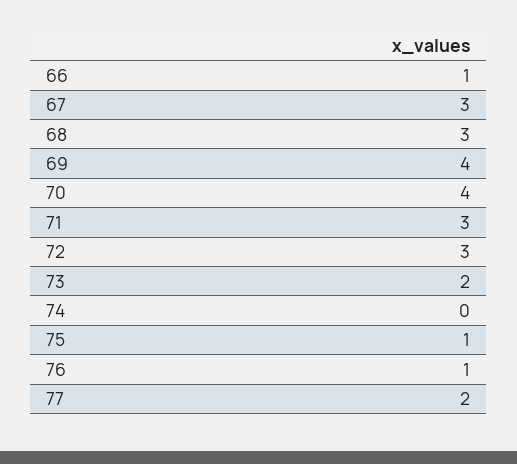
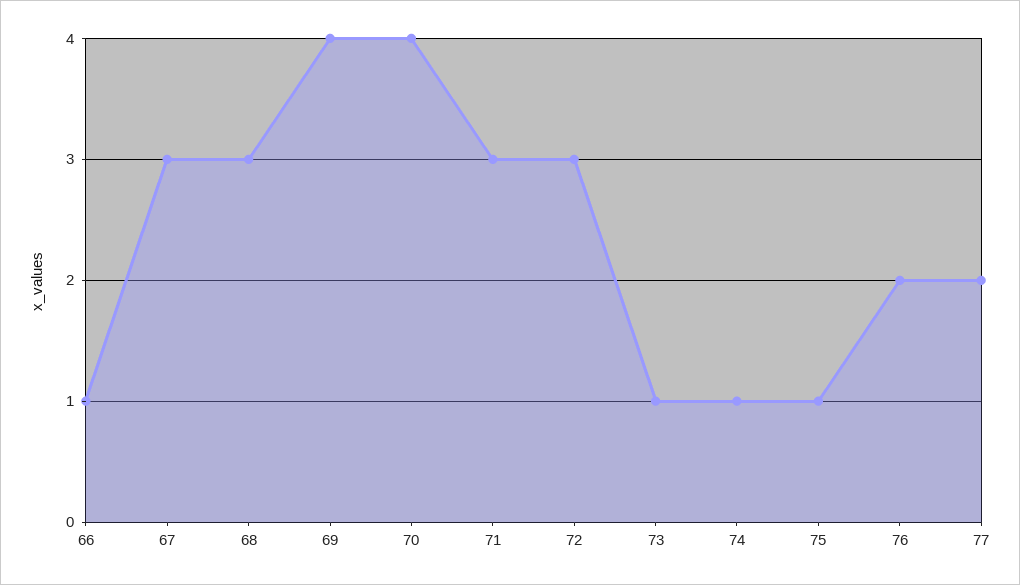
73: 2 -> 1
74: 0 -> 1
76: 1 -> 2

